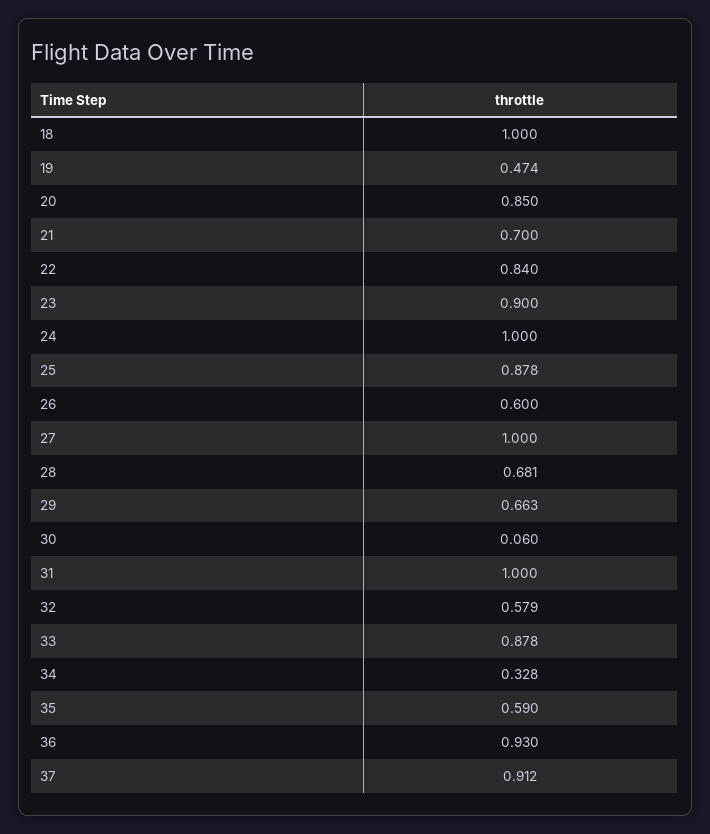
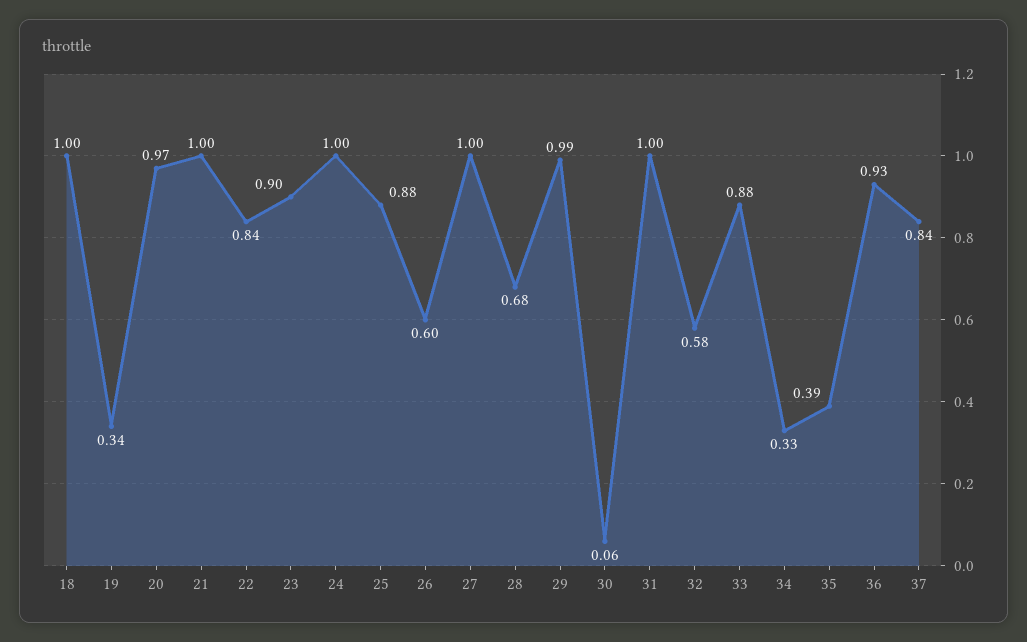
19: 0.474 -> 0.34
20: 0.85 -> 0.97
21: 0.7 -> 1
29: 0.663 -> 0.99
35: 0.59 -> 0.39
37: 0.912 -> 0.84

